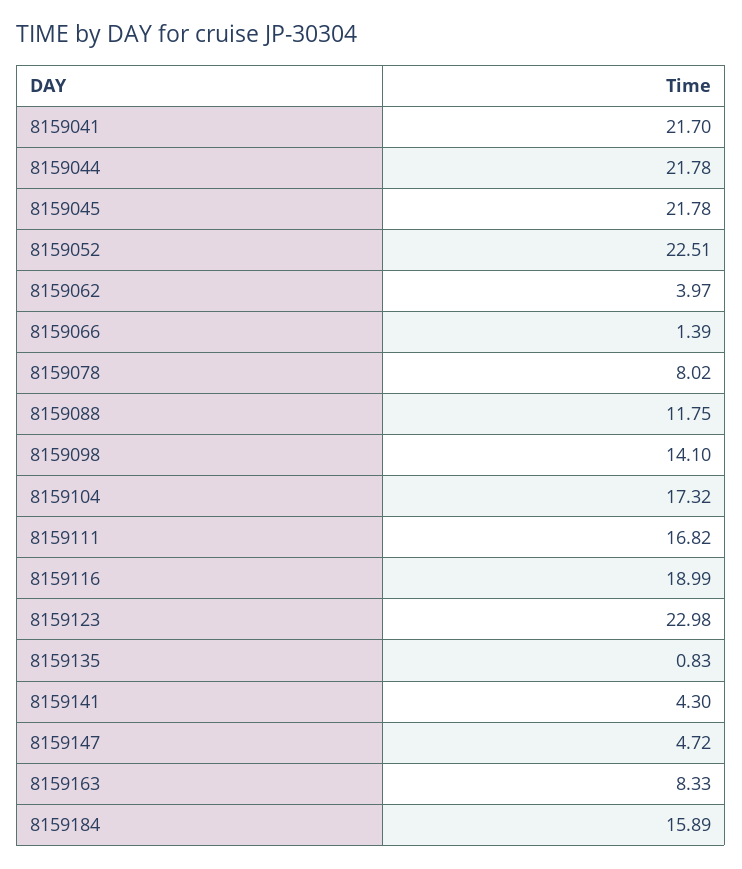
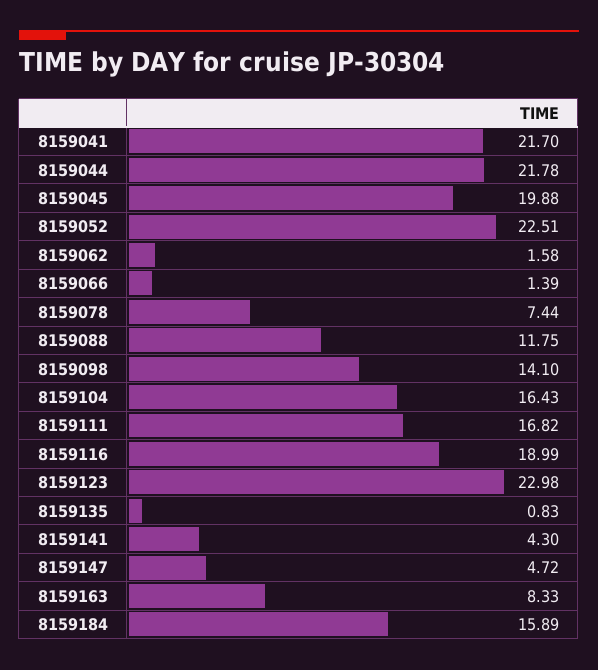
8159045: 21.78 -> 19.88
8159062: 3.97 -> 1.58
8159078: 8.02 -> 7.44
8159104: 17.32 -> 16.43

